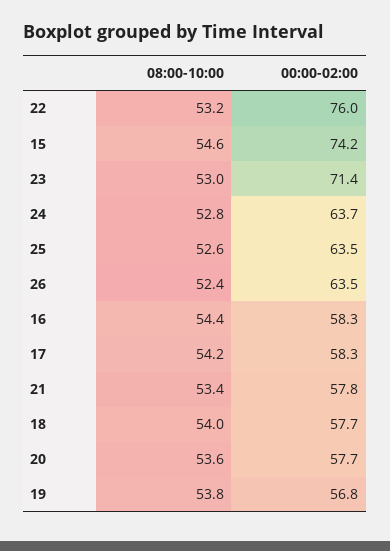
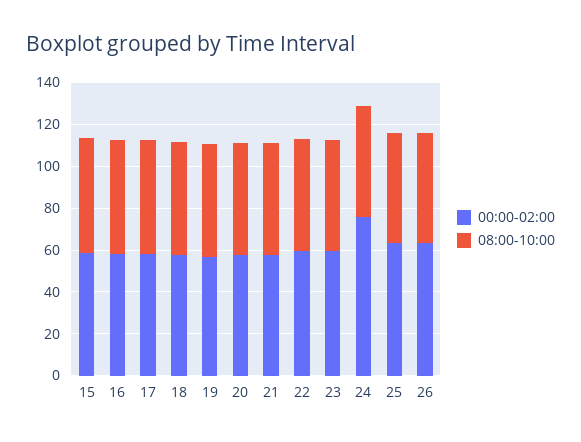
00:00-02:00, 22: 76 -> 60
00:00-02:00, 15: 74.2 -> 60
00:00-02:00, 23: 71.4 -> 60
00:00-02:00, 24: 63.7 -> 75

